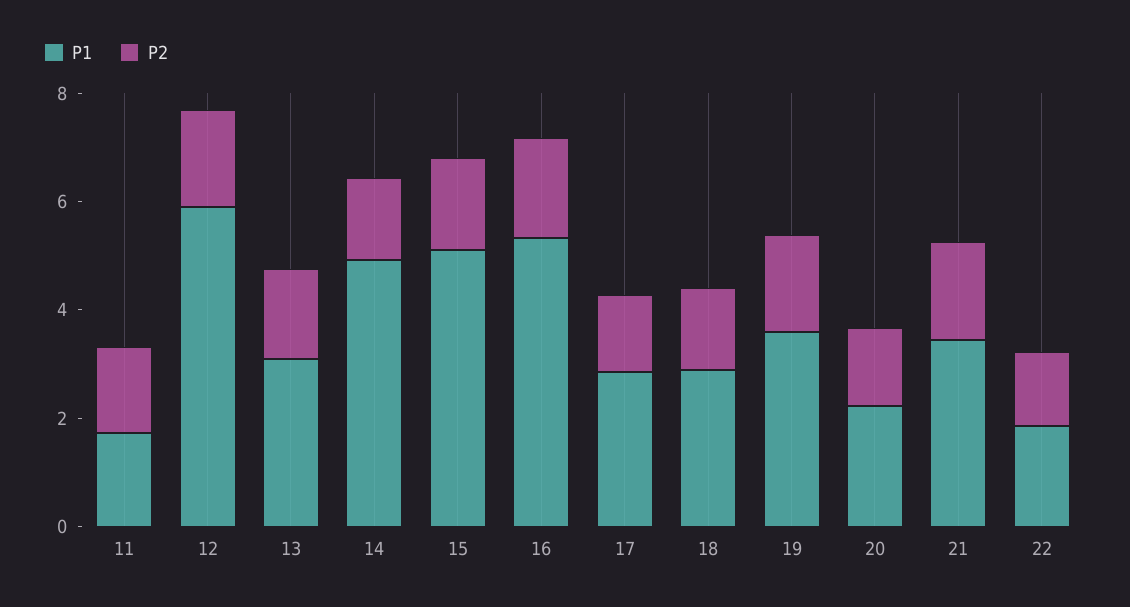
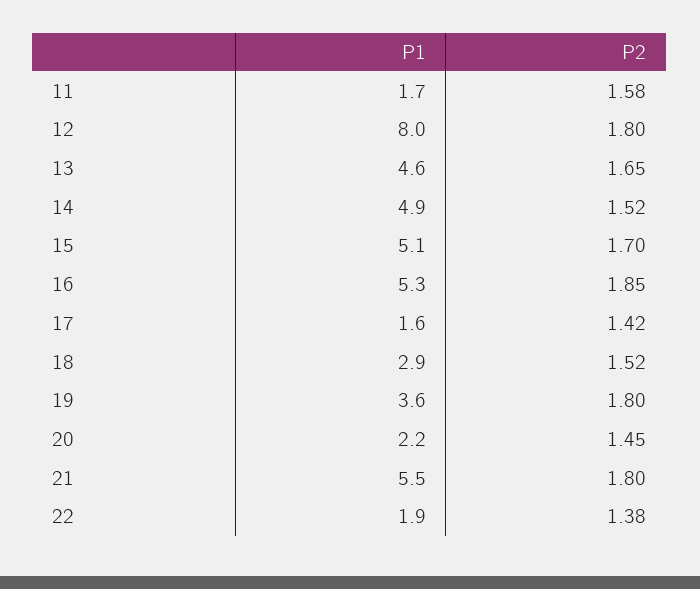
P1, 12: 6 -> 8
P1, 13: 3 -> 4.6
P1, 17: 3 -> 1.6
P1, 21: 3.5 -> 5.5

